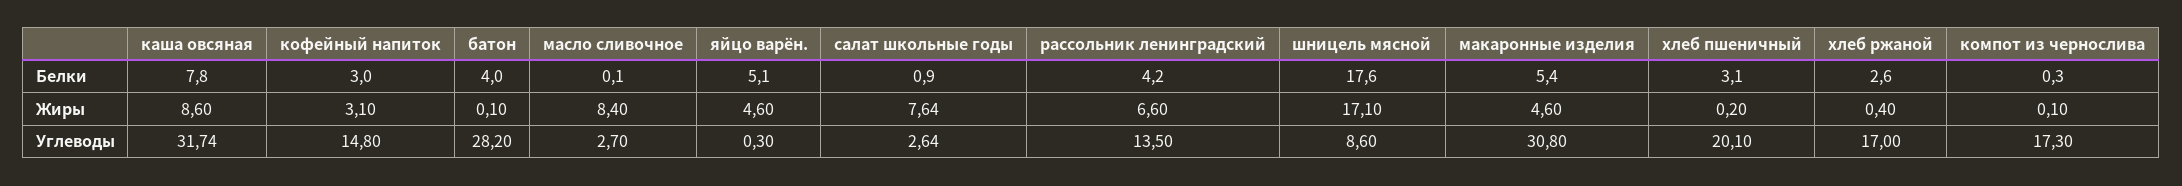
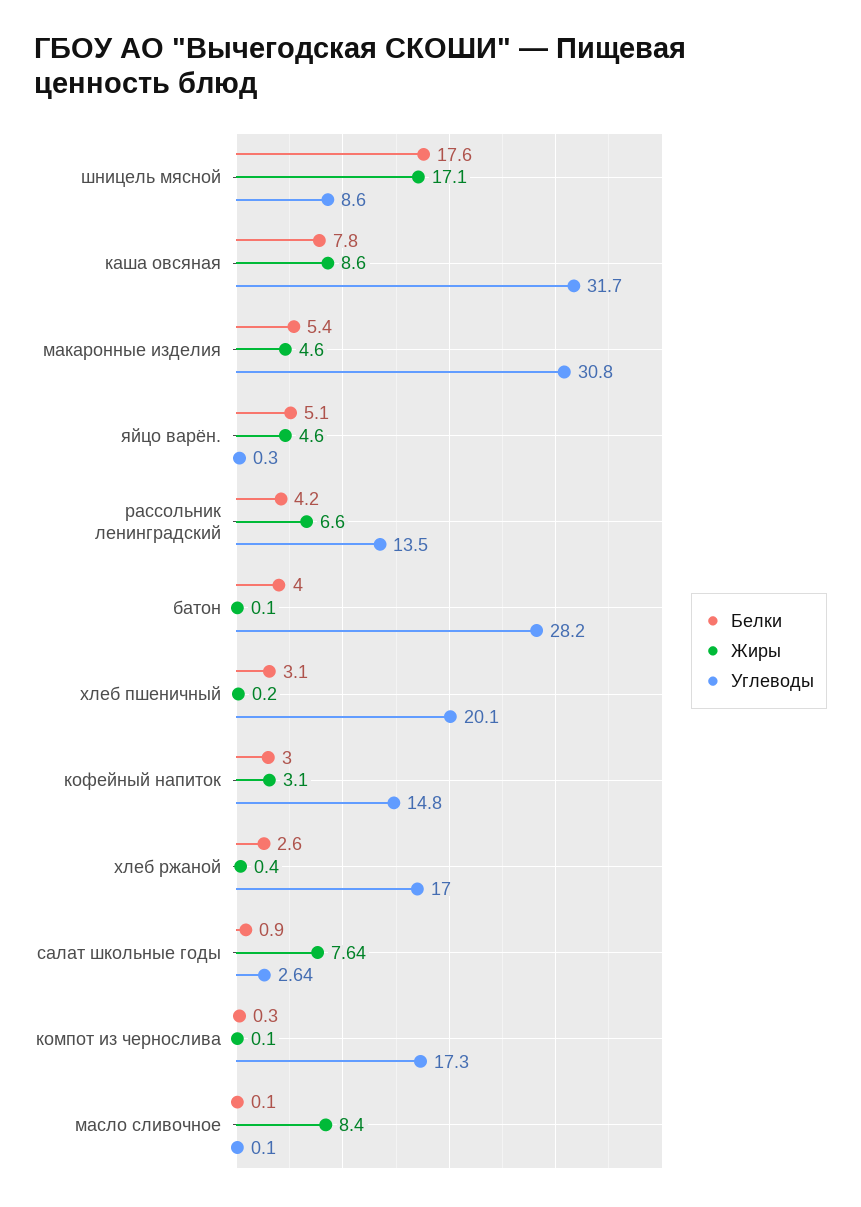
Углеводы, каша овсяная: 31.74 -> 31.7
Углеводы, масло сливочное: 2.7 -> 0.1

